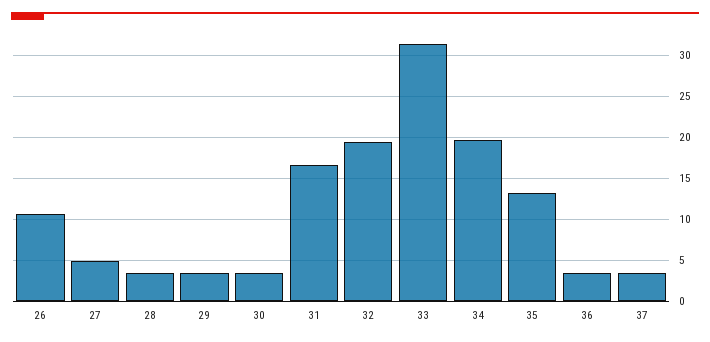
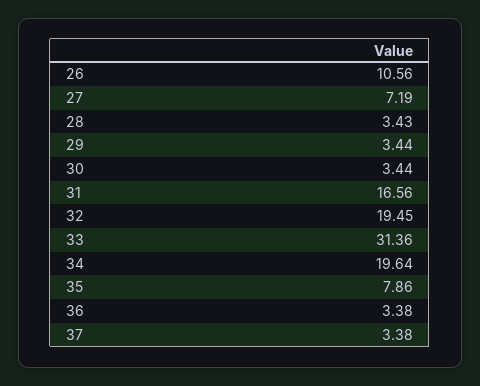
27: 5 -> 7.19
35: 13 -> 7.86

